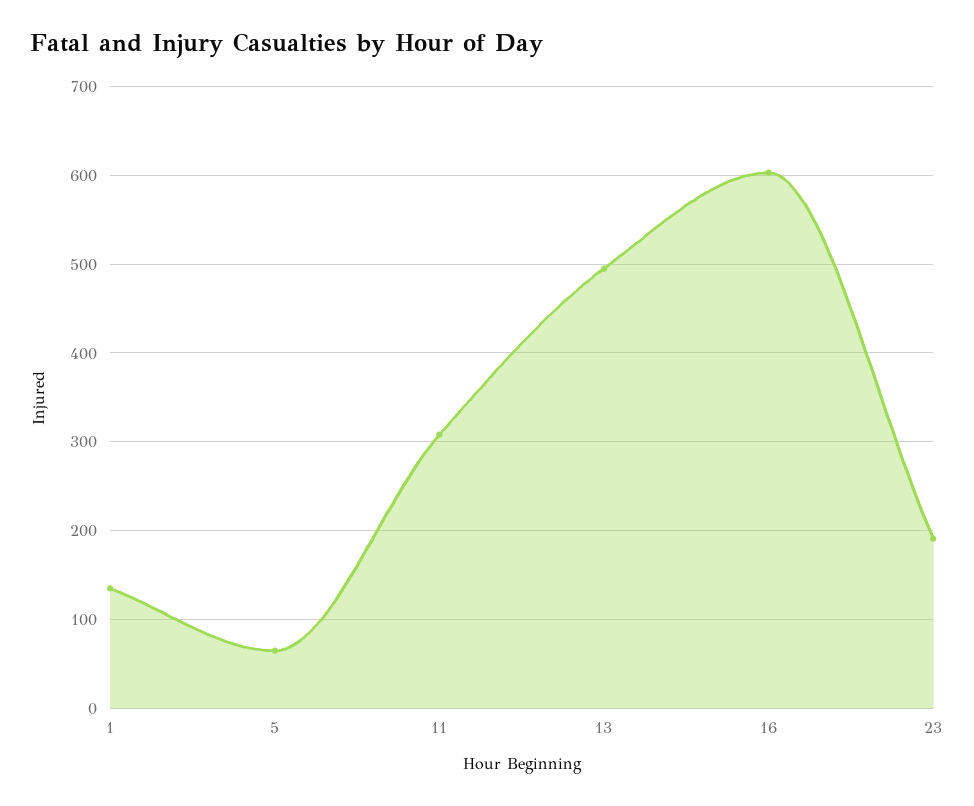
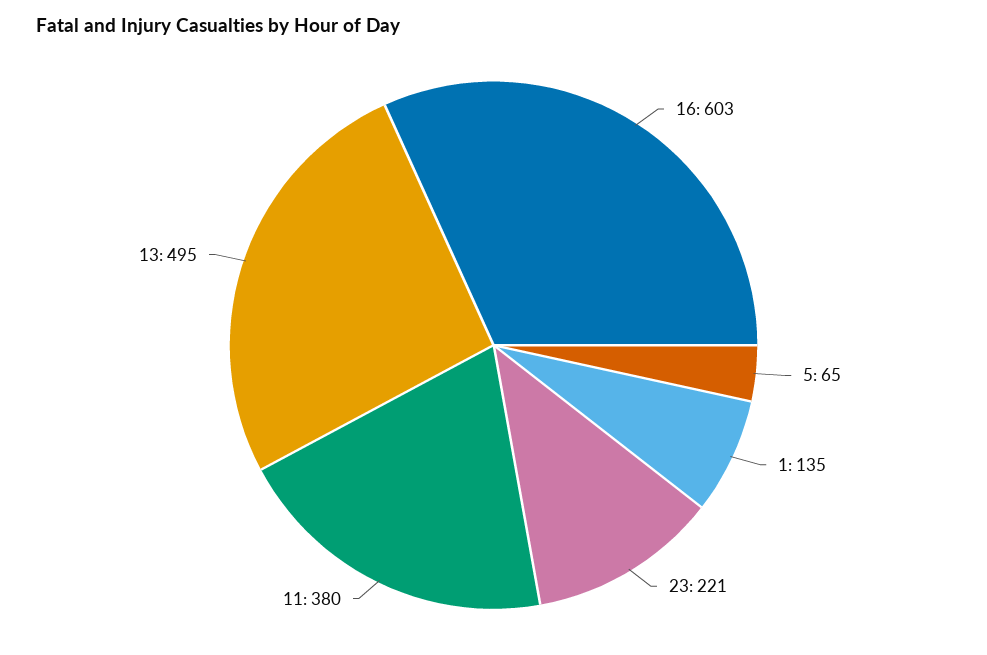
11: 310 -> 380
23: 190 -> 221

